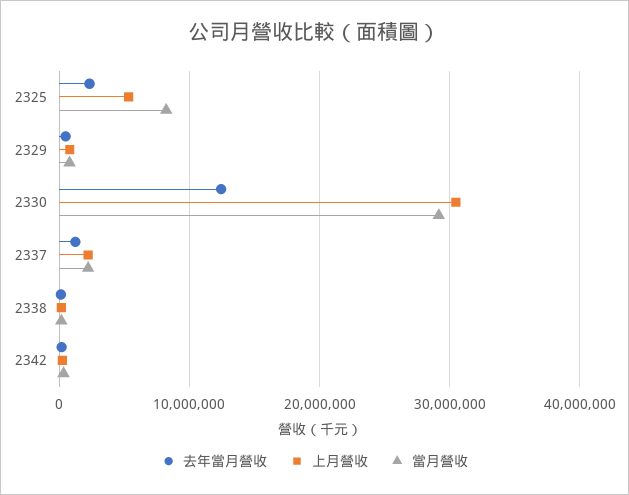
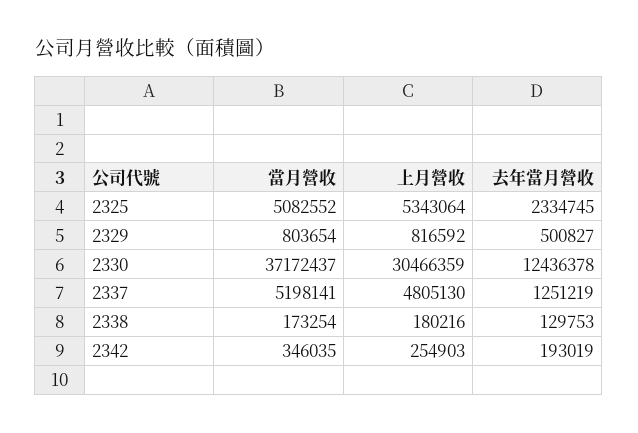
當月營收, 2325: 8000000 -> 5082552
當月營收, 2330: 29000000 -> 37172437
上月營收, 2337: 2000000 -> 4805130
當月營收, 2337: 2000000 -> 5198141

